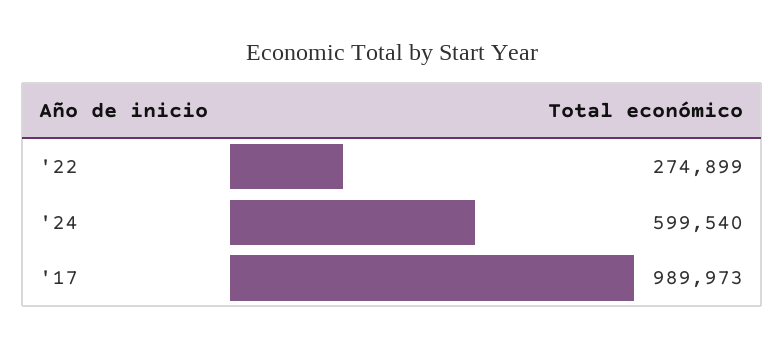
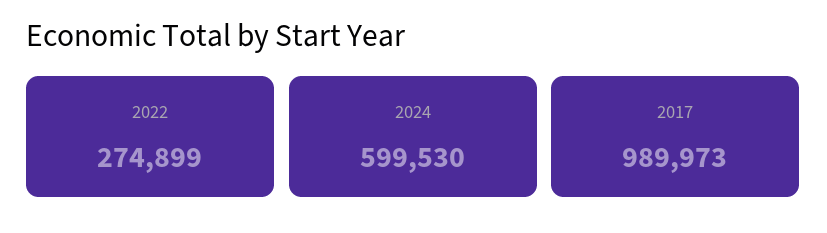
'24: 599540 -> 599530

